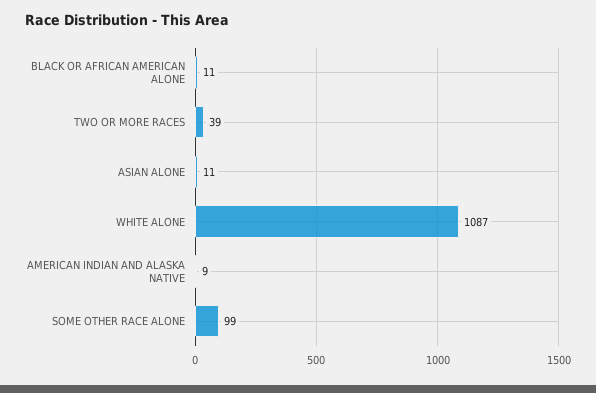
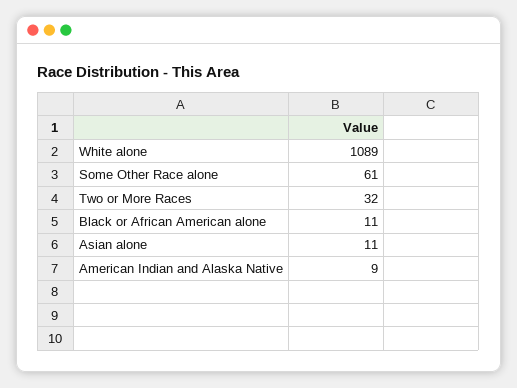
TWO OR MORE RACES: 39 -> 32
WHITE ALONE: 1087 -> 1089
SOME OTHER RACE ALONE: 99 -> 61

